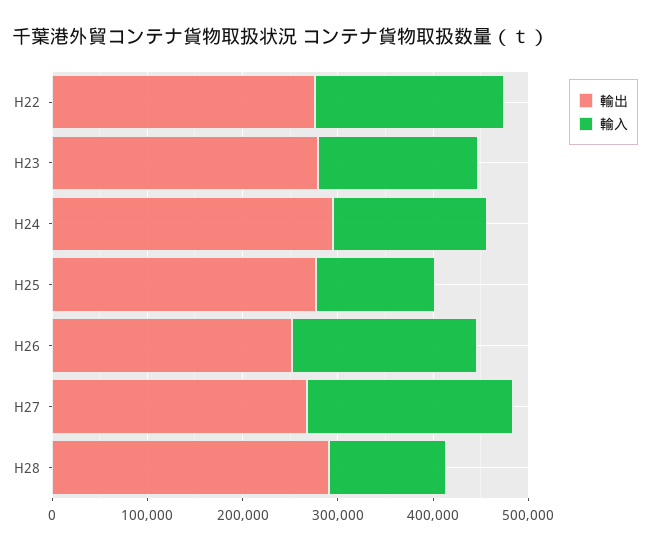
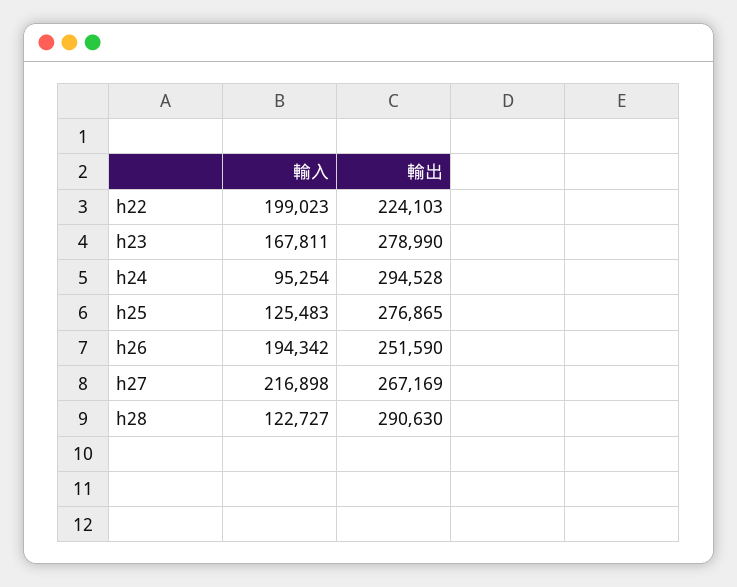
輸出, H22: 280000 -> 224103
輸入, H24: 160000 -> 95254

